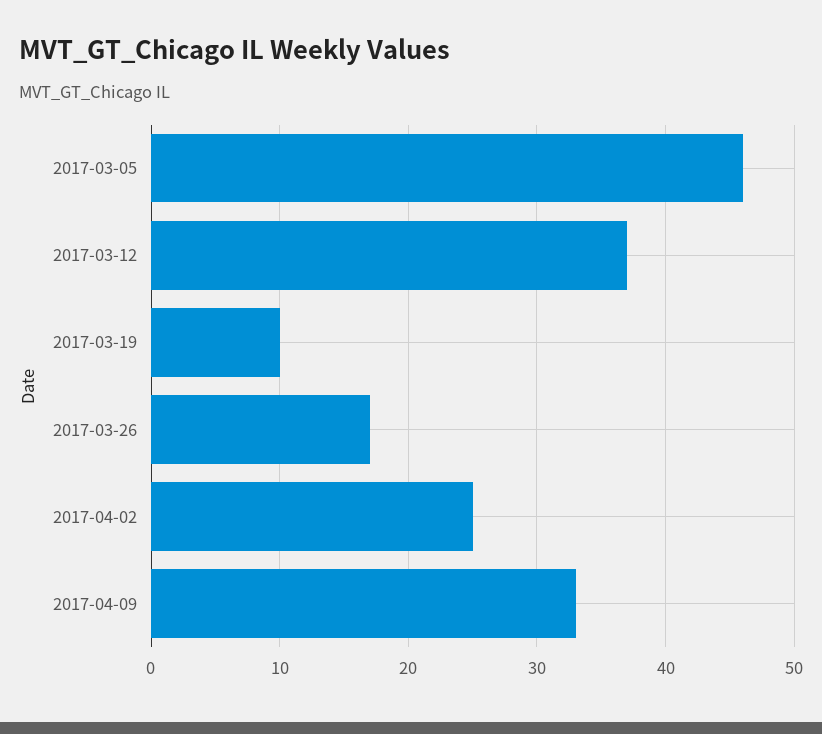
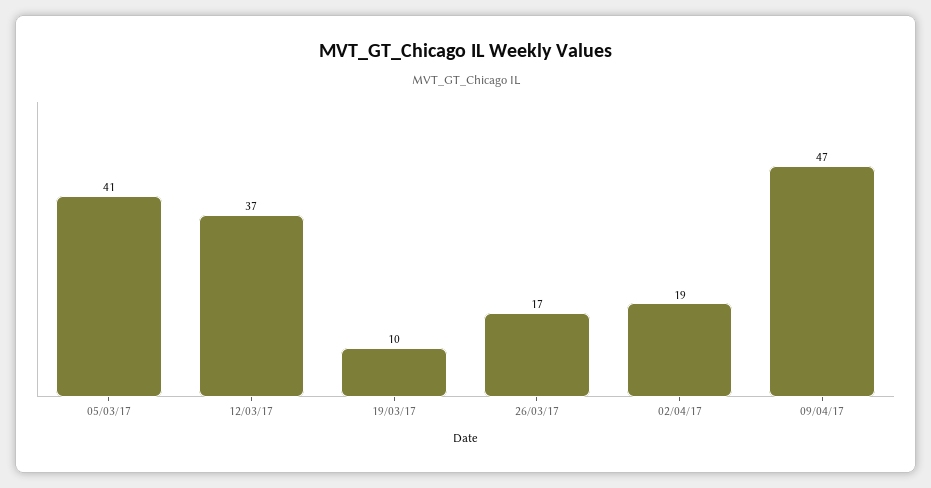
2017-03-05: 46 -> 41
2017-04-02: 25 -> 19
2017-04-09: 33 -> 47

